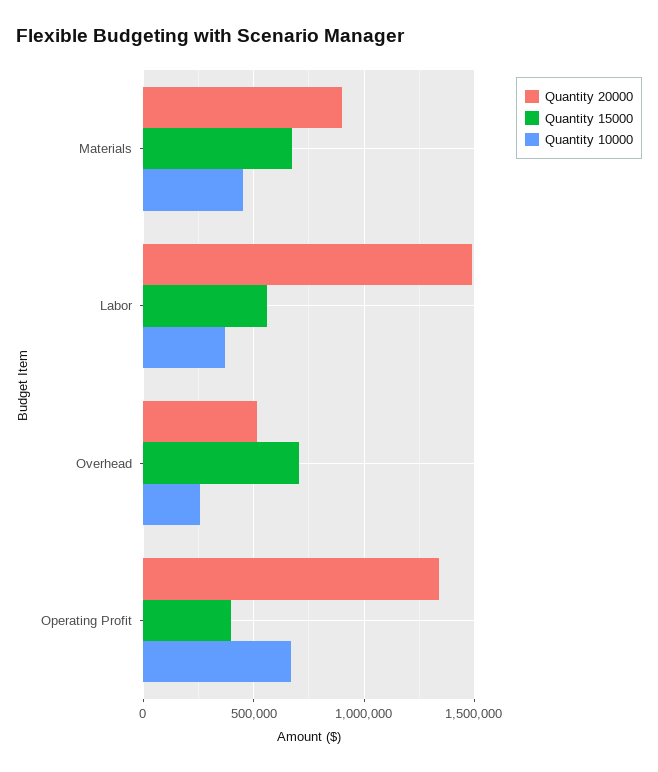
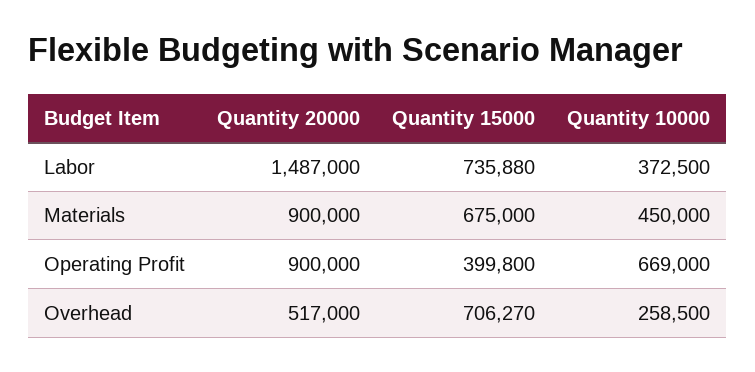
Quantity 15000, Labor: 550000 -> 735880
Quantity 20000, Operating Profit: 1350000 -> 900000

